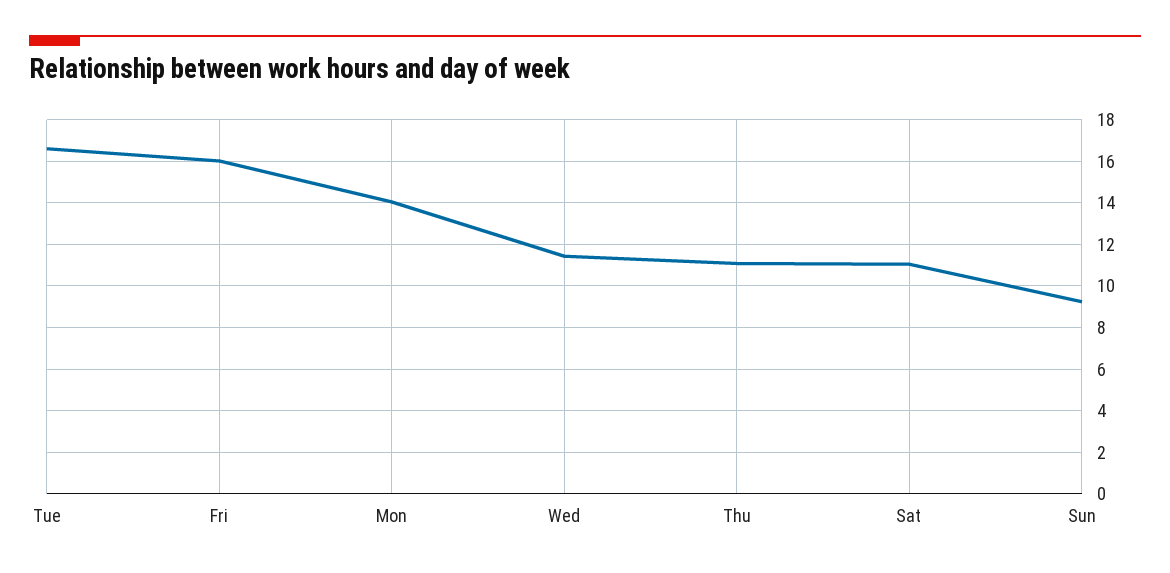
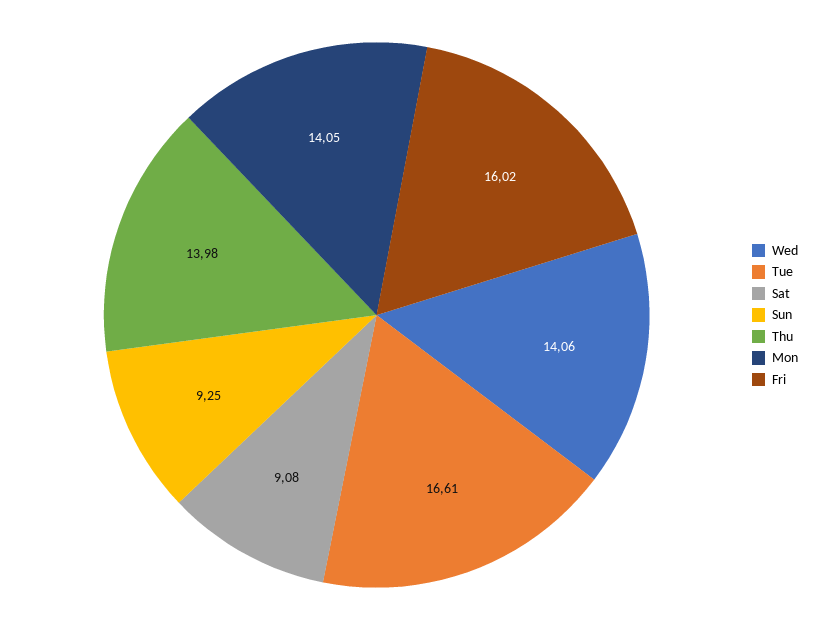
Wed: 11.5 -> 14.06
Thu: 11 -> 13.98
Sat: 11 -> 9.08

